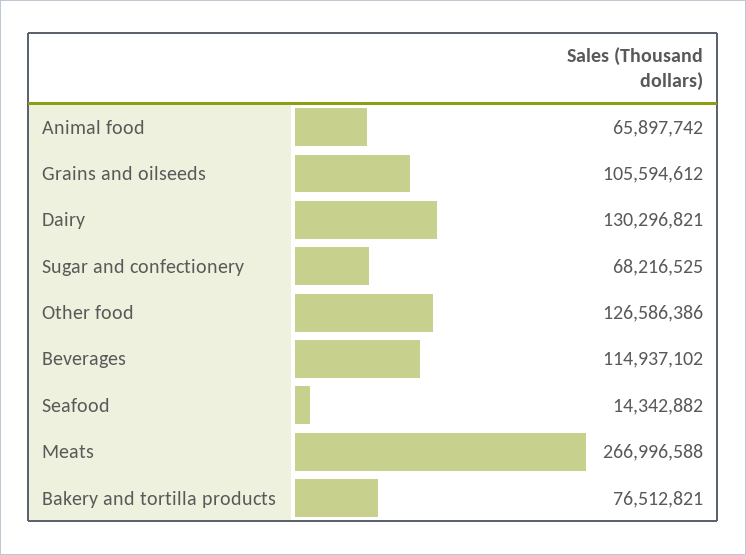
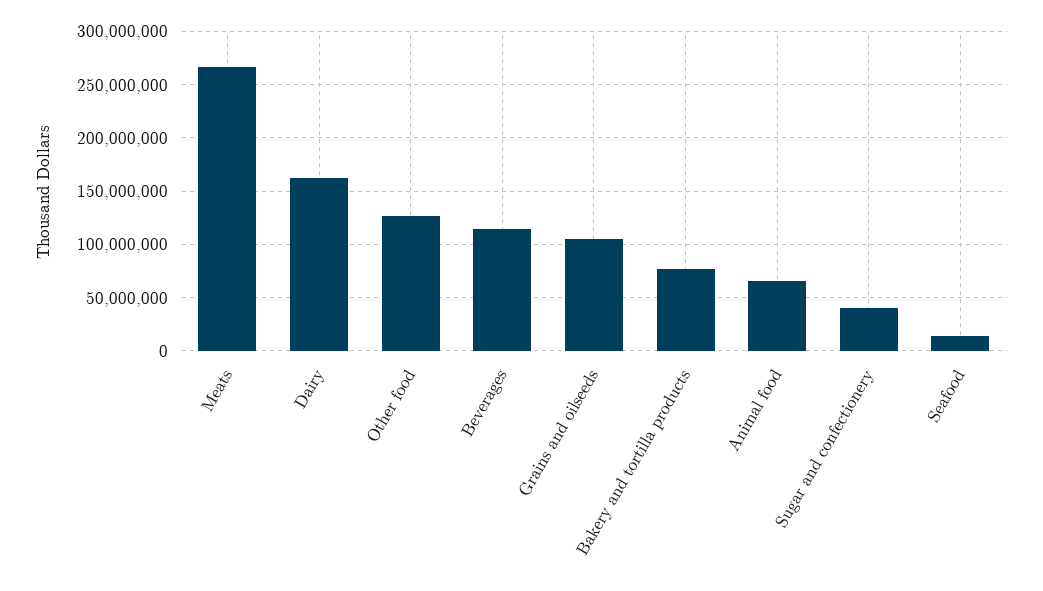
Dairy: 130296821 -> 160000000
Sugar and confectionery: 68216525 -> 40000000

